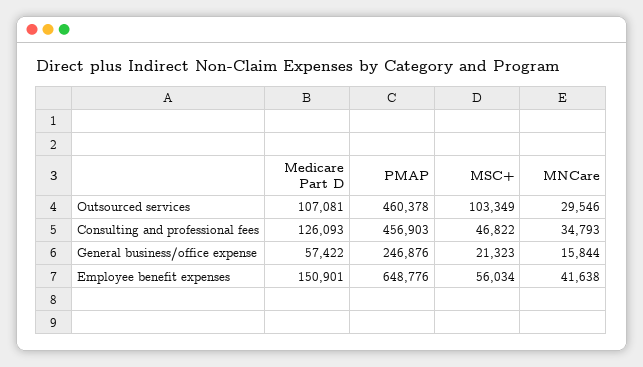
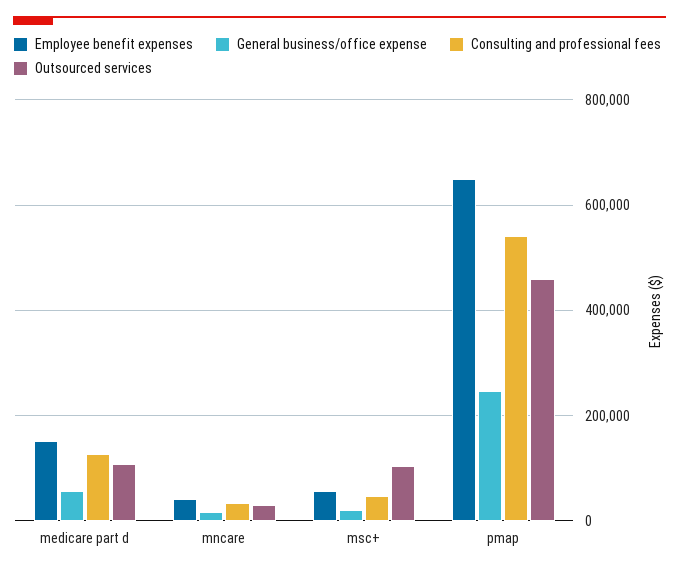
Consulting and professional fees, PMAP: 456903 -> 540000

